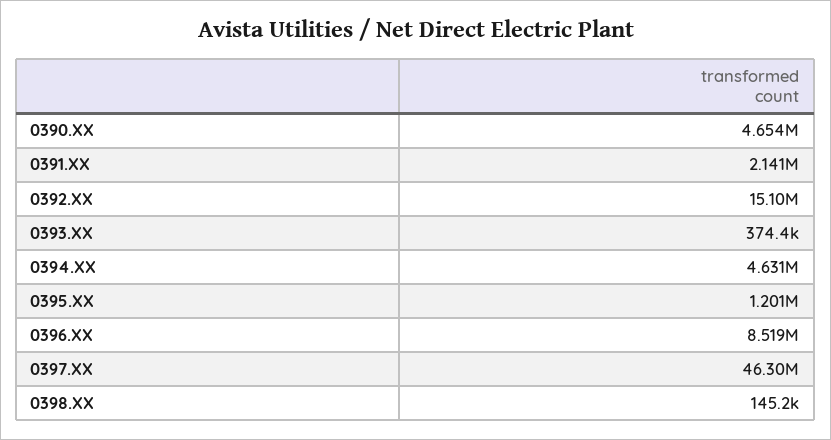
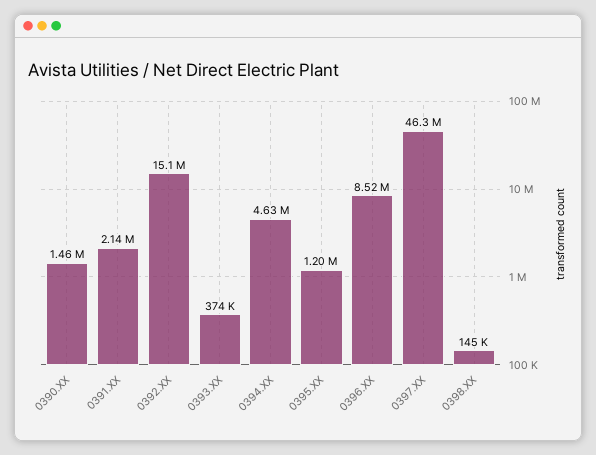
0390.XX: 4654000 -> 1460000

